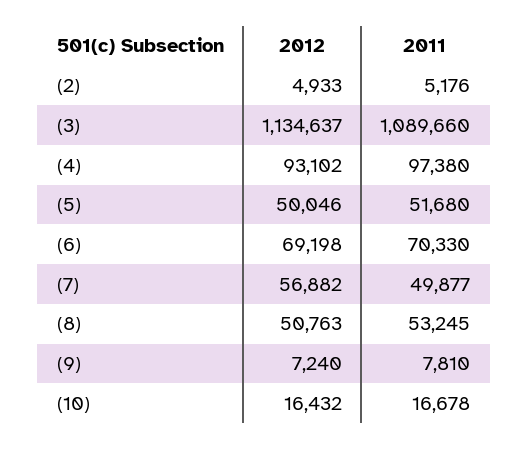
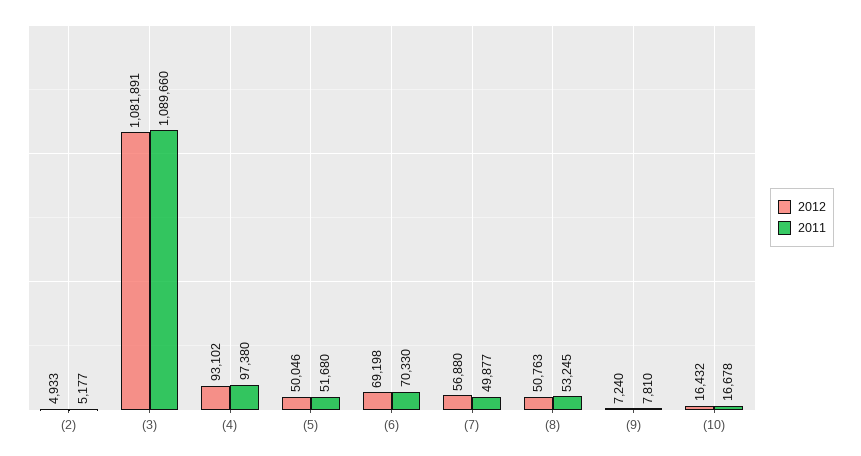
2011, (2): 5176 -> 5177
2012, (3): 1134637 -> 1081891
2012, (7): 56882 -> 56880

